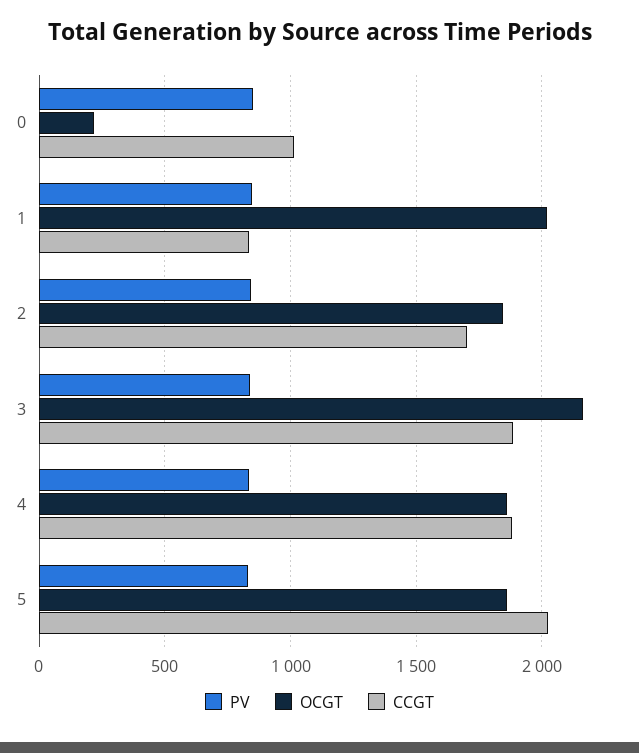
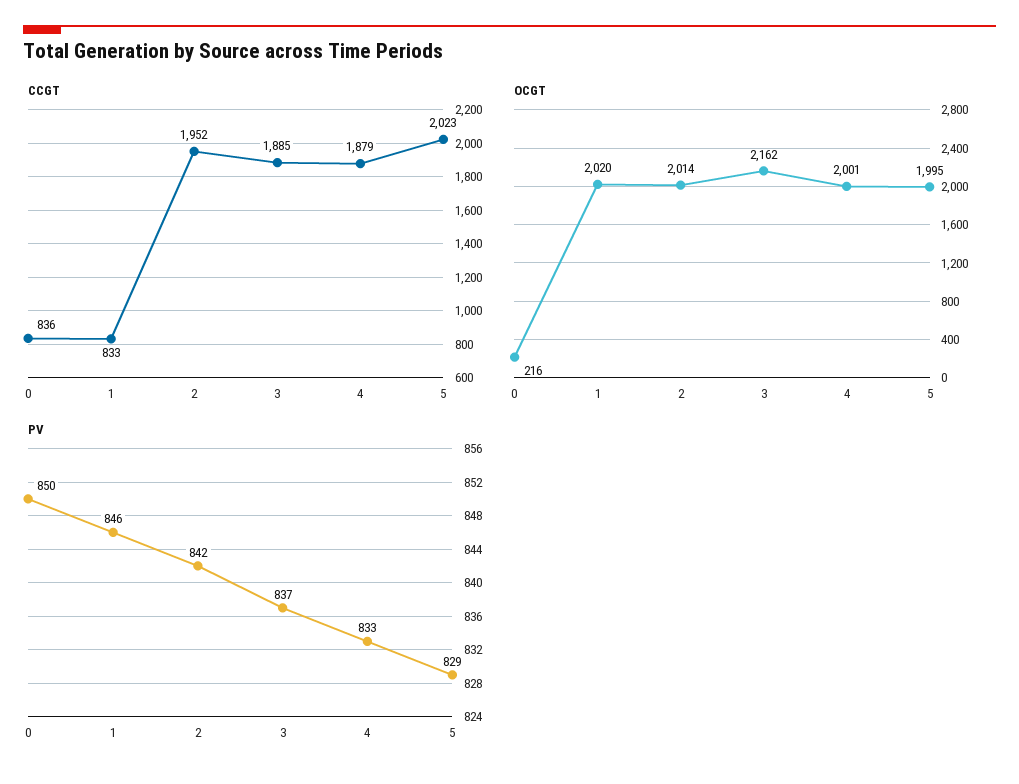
CCGT, 0: 1000 -> 836
OCGT, 2: 1850 -> 2014
CCGT, 2: 1700 -> 1952
OCGT, 4: 1850 -> 2001
OCGT, 5: 1850 -> 1995

